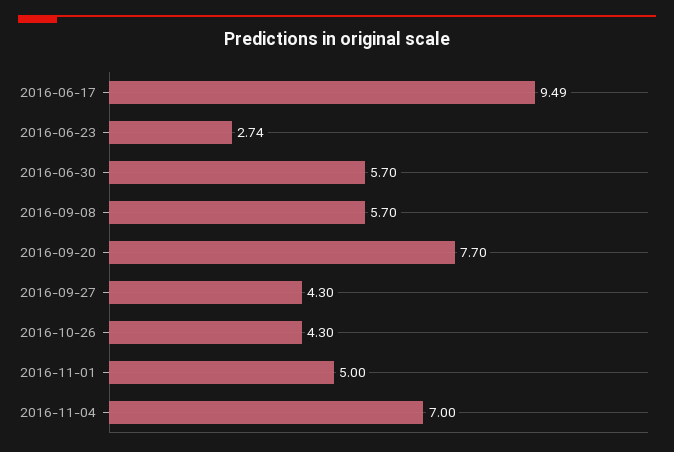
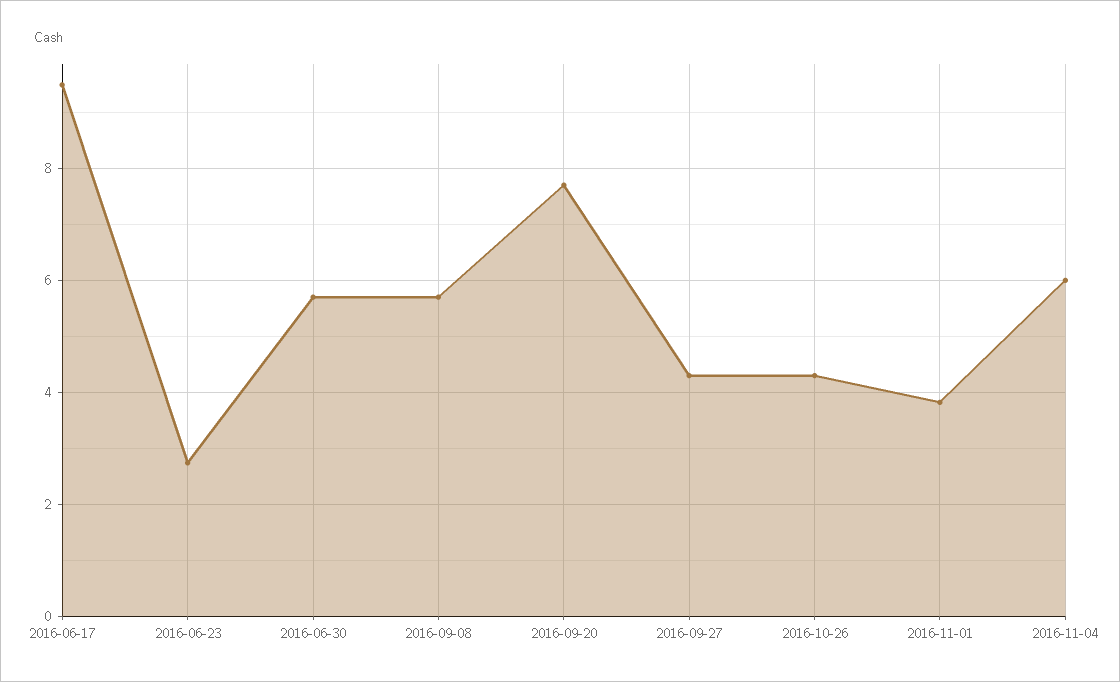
2016-11-01: 5 -> 3.8
2016-11-04: 7 -> 6

